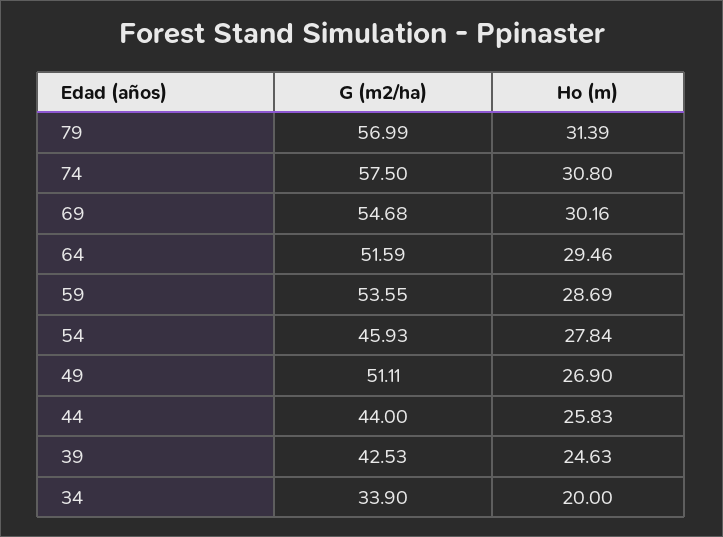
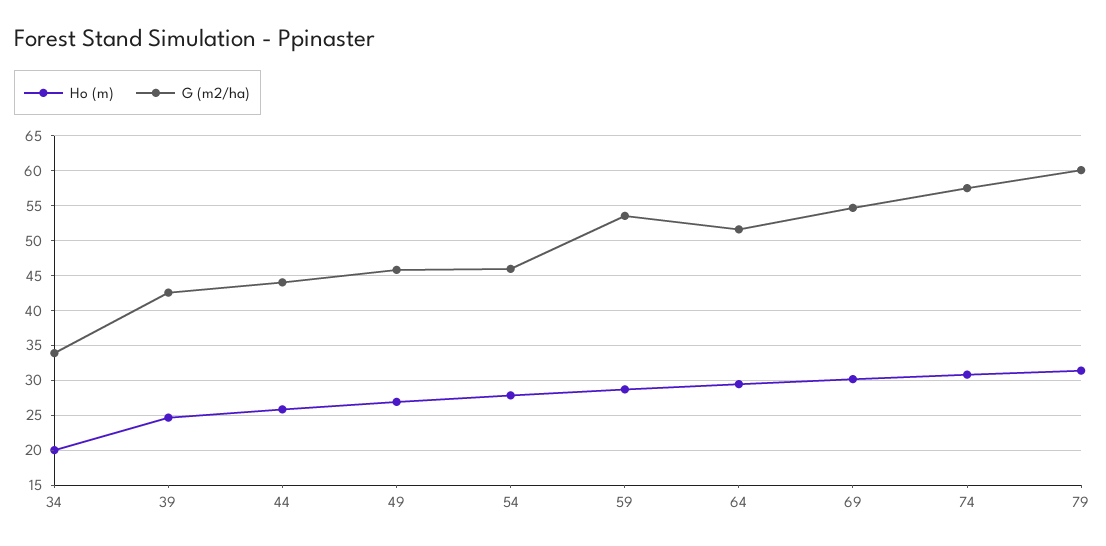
G (m2/ha), 79: 56.99 -> 60
G (m2/ha), 49: 51.11 -> 46

